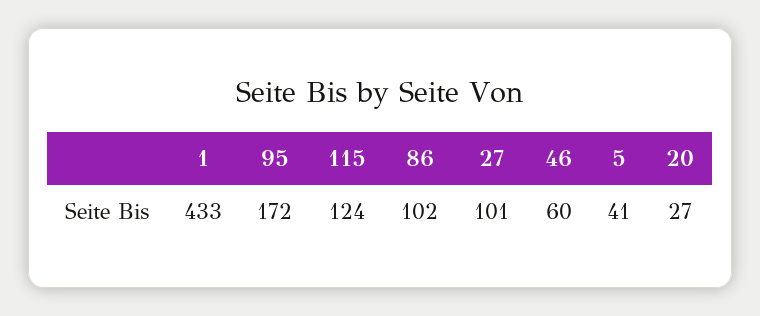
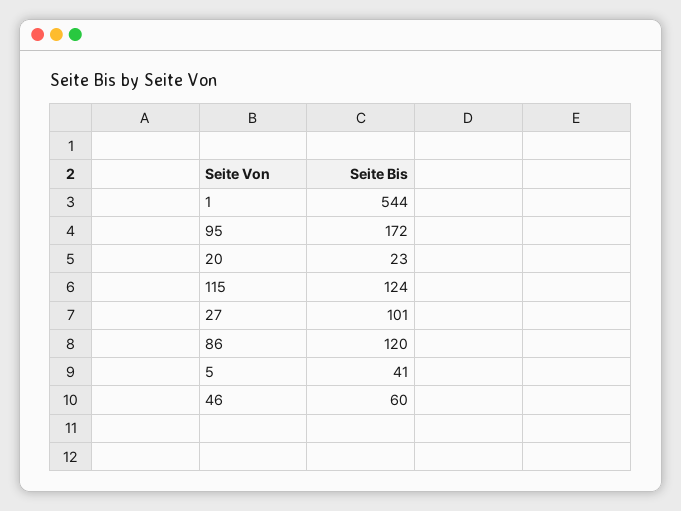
1: 433 -> 544
86: 102 -> 120
20: 27 -> 23

